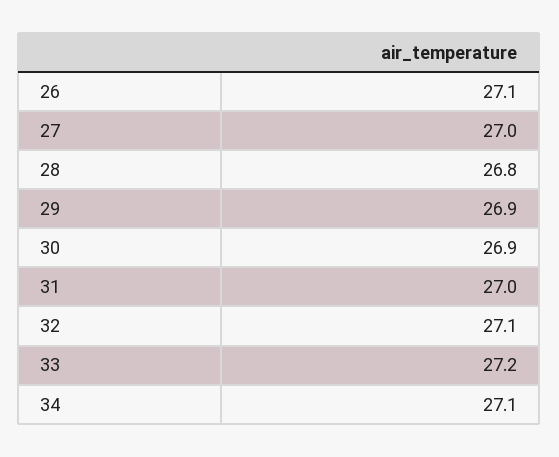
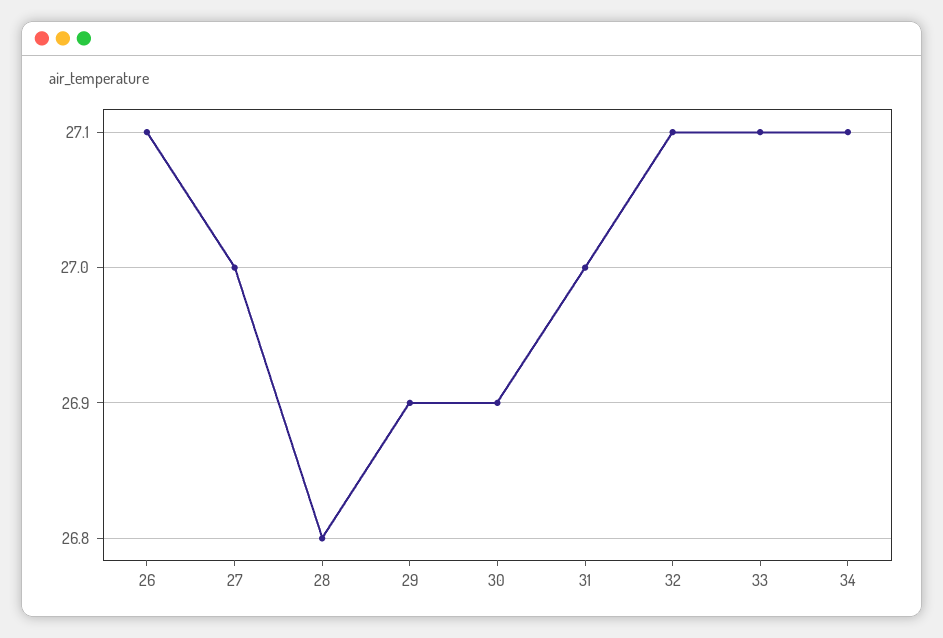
33: 27.2 -> 27.1

